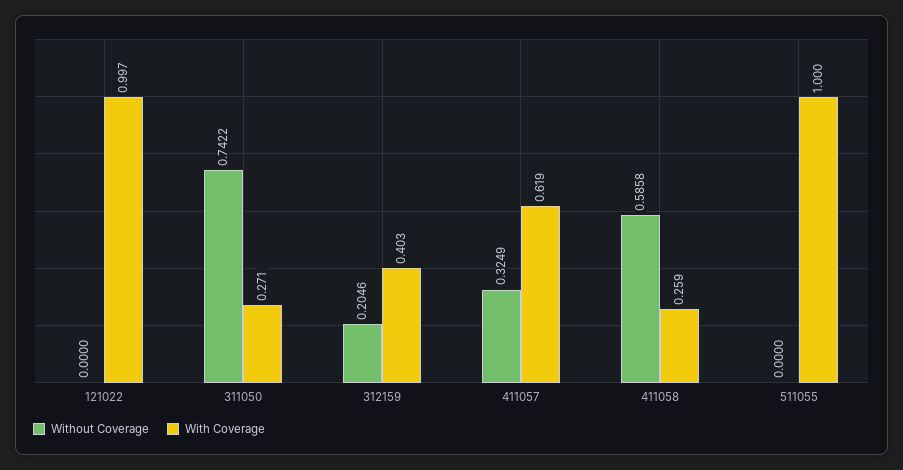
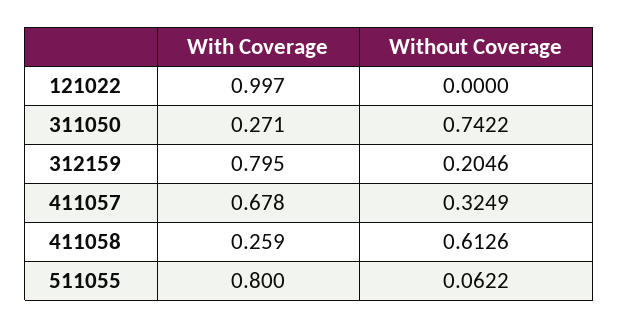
With Coverage, 312159: 0.403 -> 0.795
With Coverage, 411057: 0.619 -> 0.678
Without Coverage, 411058: 0.5858 -> 0.6126
Without Coverage, 511055: 0 -> 0.0622
With Coverage, 511055: 1 -> 0.8

